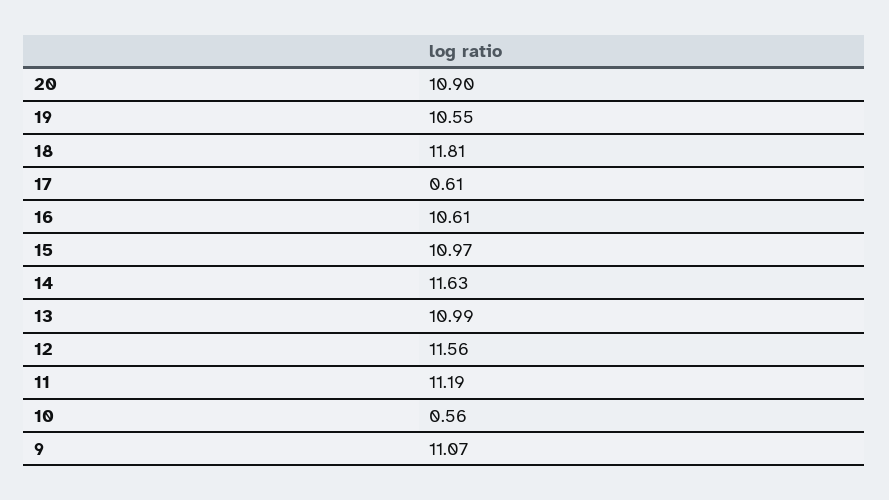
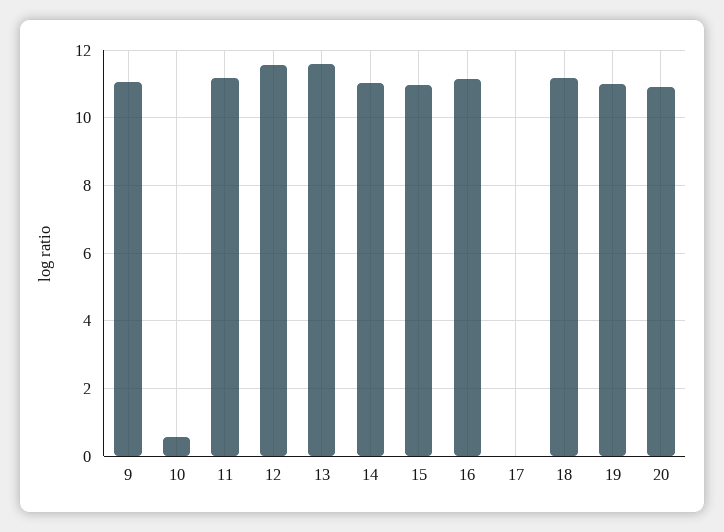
19: 10.55 -> 11
18: 11.81 -> 11.2
17: 0.61 -> 0
16: 10.61 -> 11.2
14: 11.63 -> 11
13: 10.99 -> 11.6

